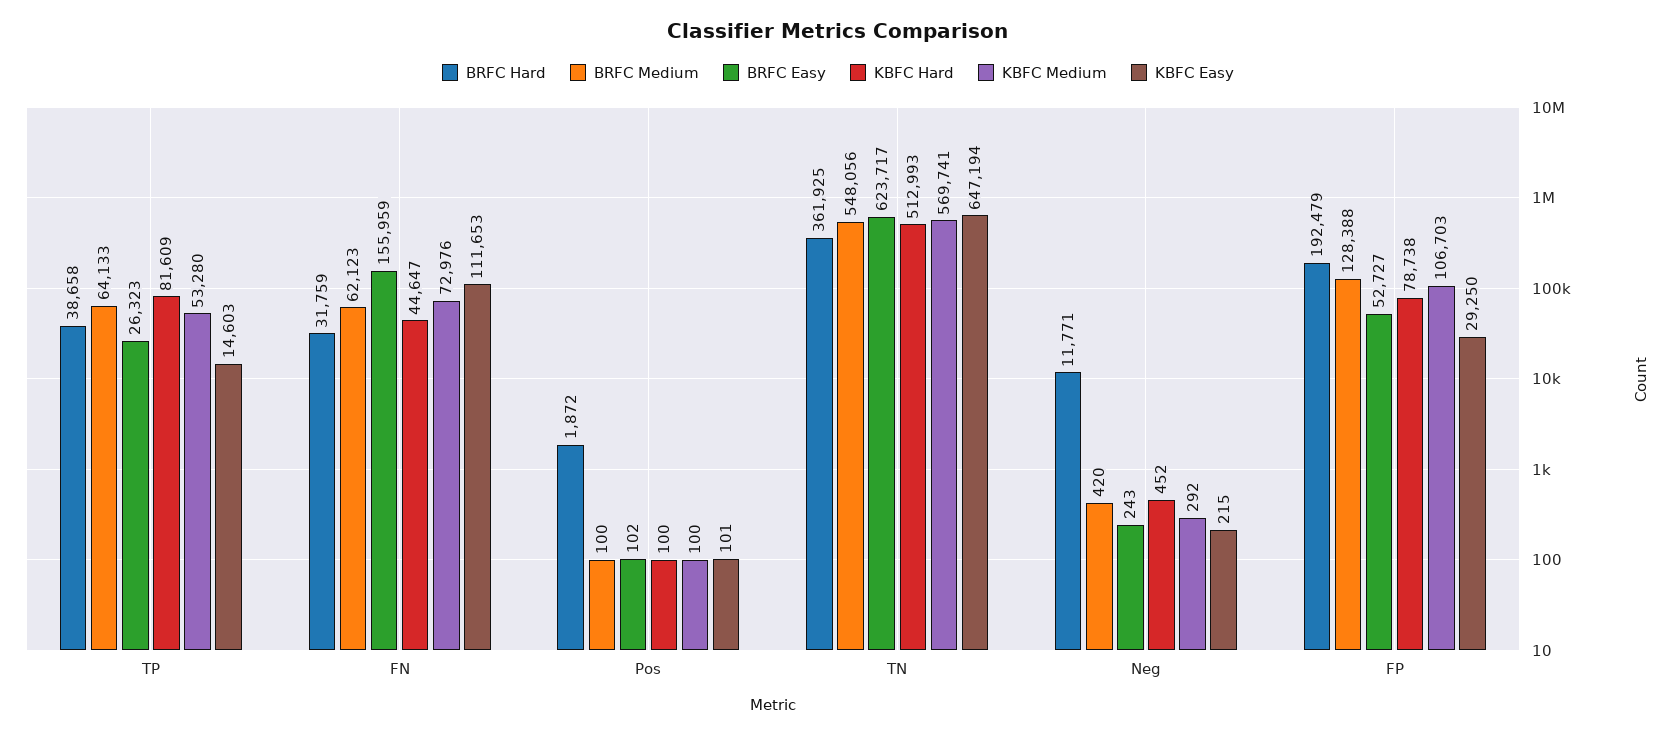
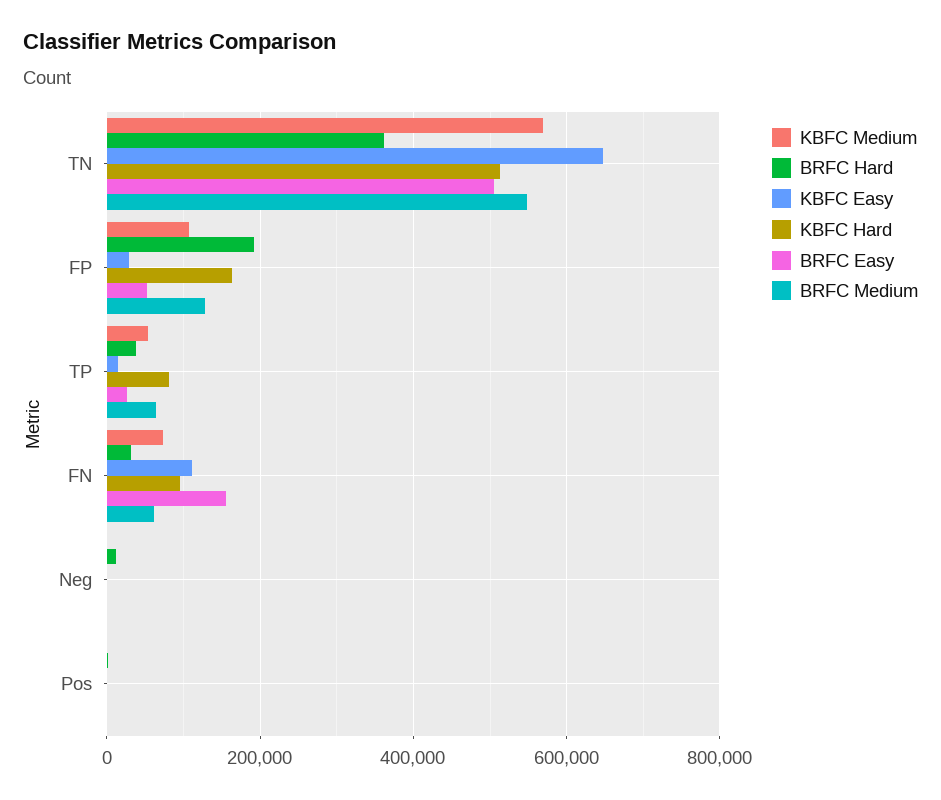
KBFC Hard, FN: 44647 -> 100000
BRFC Easy, TN: 623717 -> 500000
KBFC Hard, FP: 78738 -> 160000

